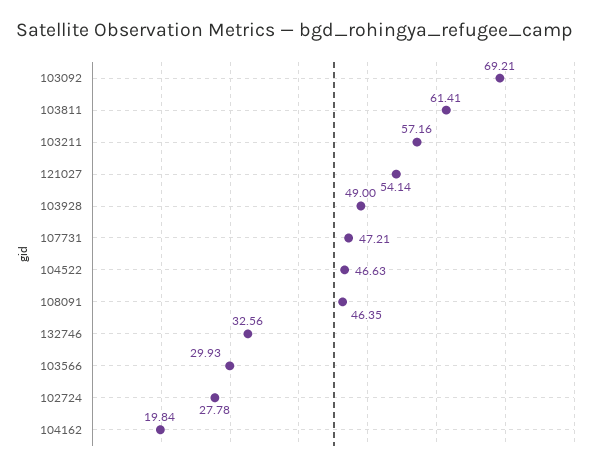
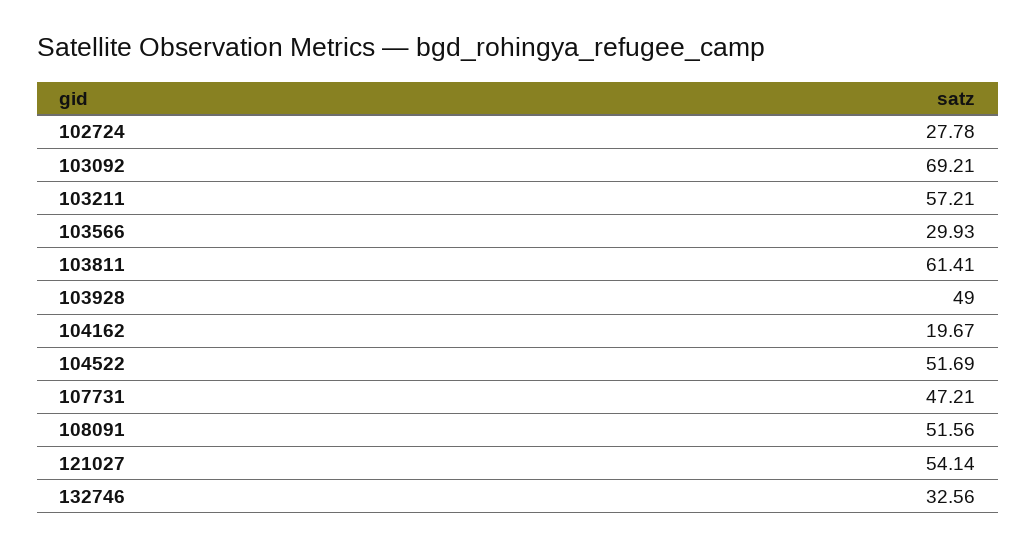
103211: 57.16 -> 57.21
104522: 46.63 -> 51.69
108091: 46.35 -> 51.56
104162: 19.84 -> 19.67

